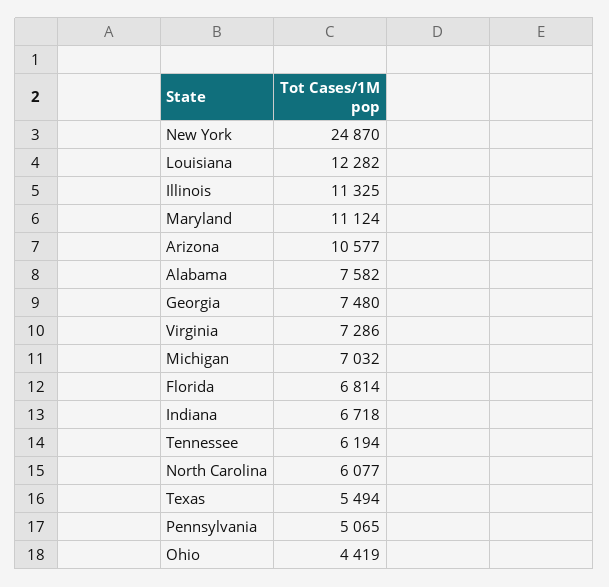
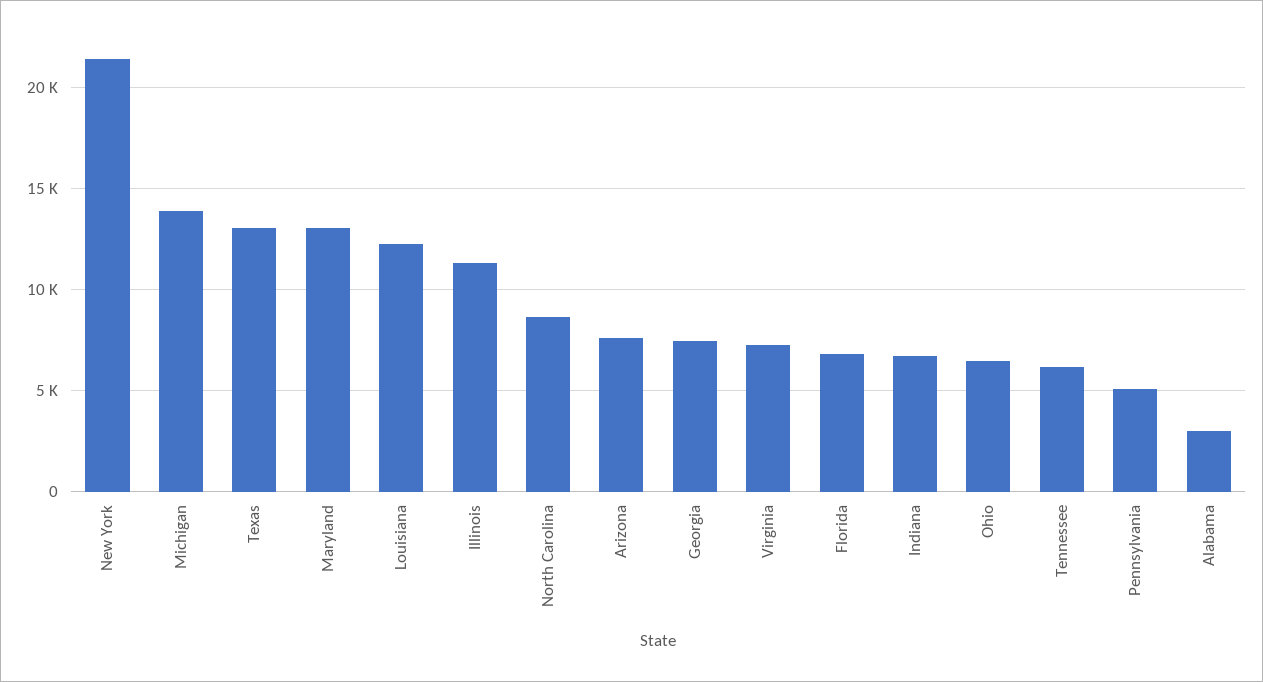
New York: 24870 -> 21500
Maryland: 11124 -> 13000
Arizona: 10577 -> 7500
Alabama: 7582 -> 3000
Michigan: 7032 -> 14000
North Carolina: 6077 -> 8500
Texas: 5494 -> 13000
Ohio: 4419 -> 6500

